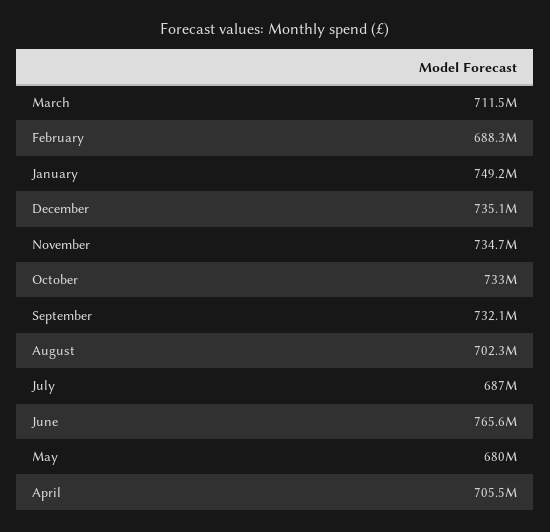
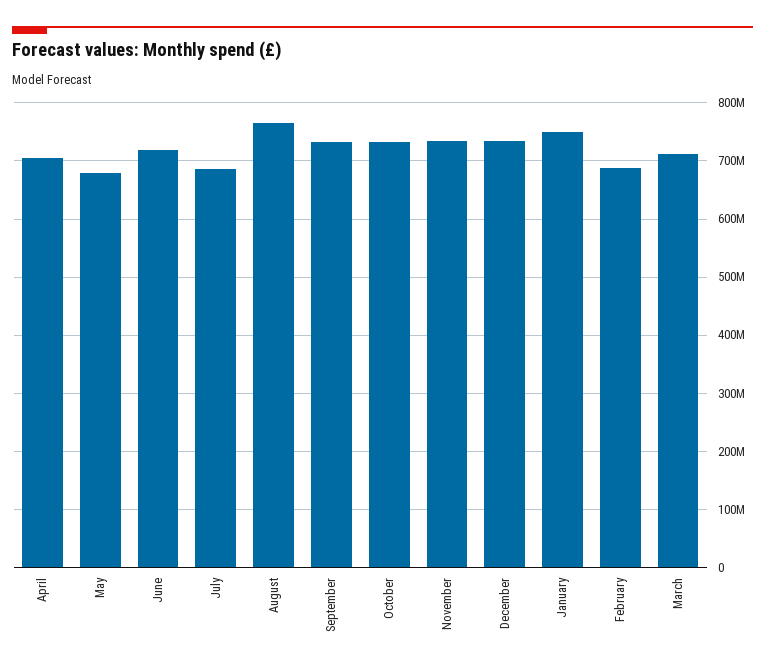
August: 702300000 -> 760000000
June: 765600000 -> 720000000

